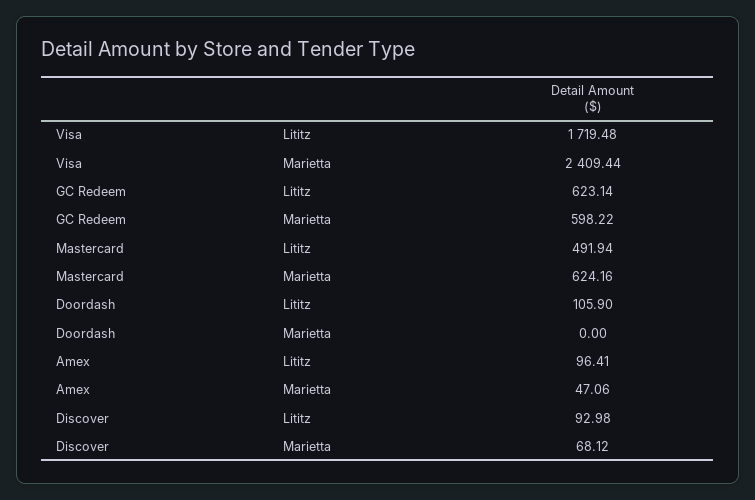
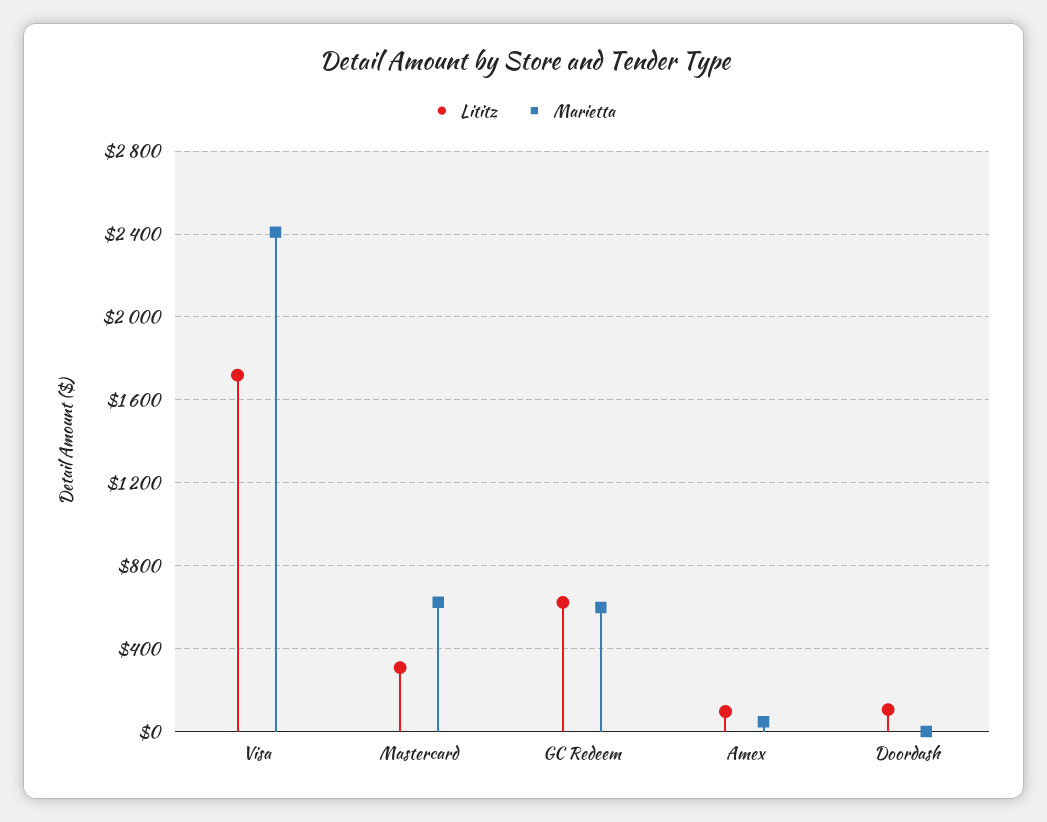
Lititz, Mastercard: 491.94 -> 300
Lititz, Discover: 92.98 -> none
Marietta, Discover: 68.12 -> none

